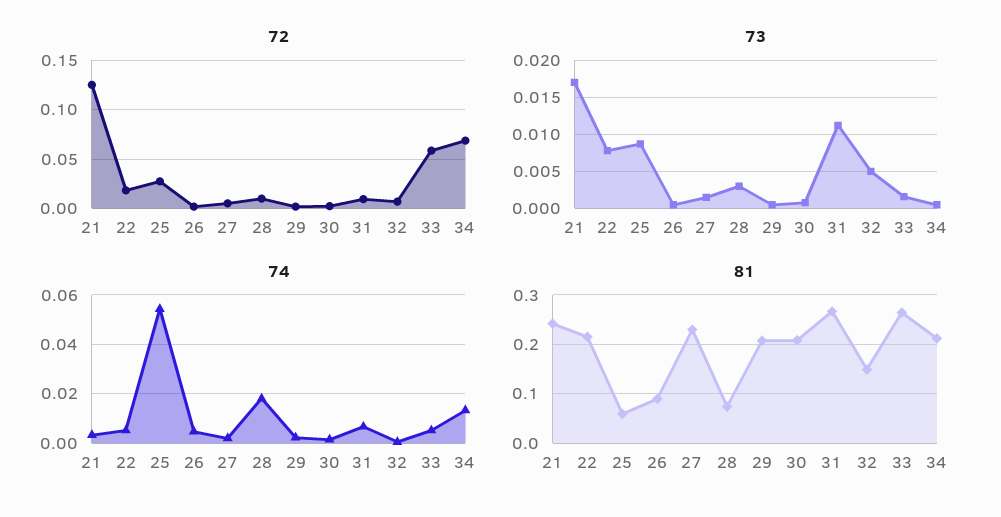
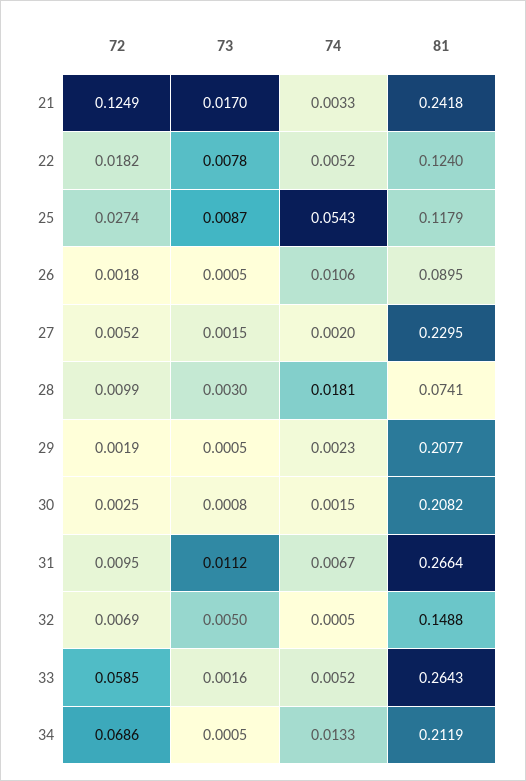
74, 26: 0.005 -> 0.0106
81, 22: 0.22 -> 0.124
81, 25: 0.06 -> 0.1179

